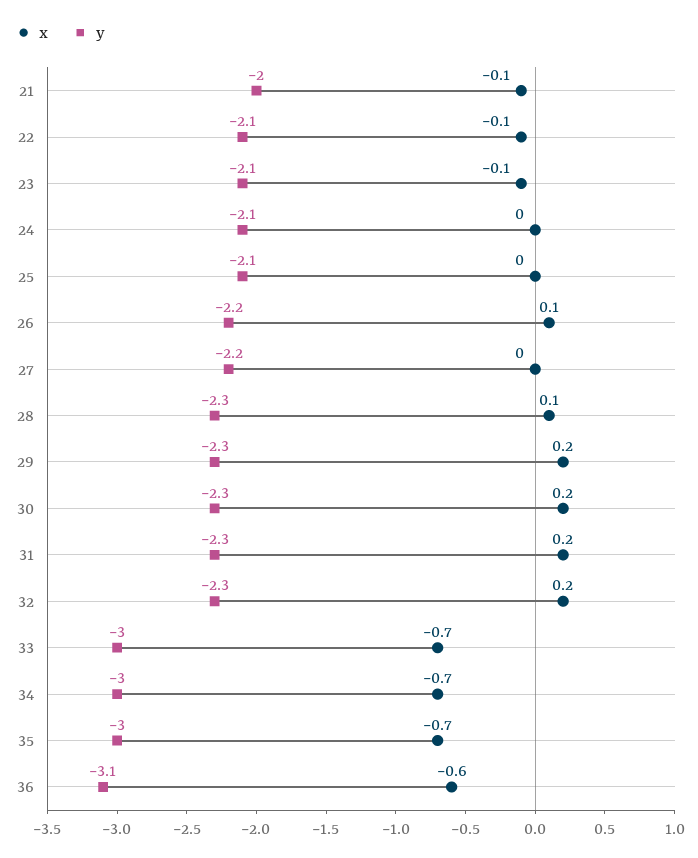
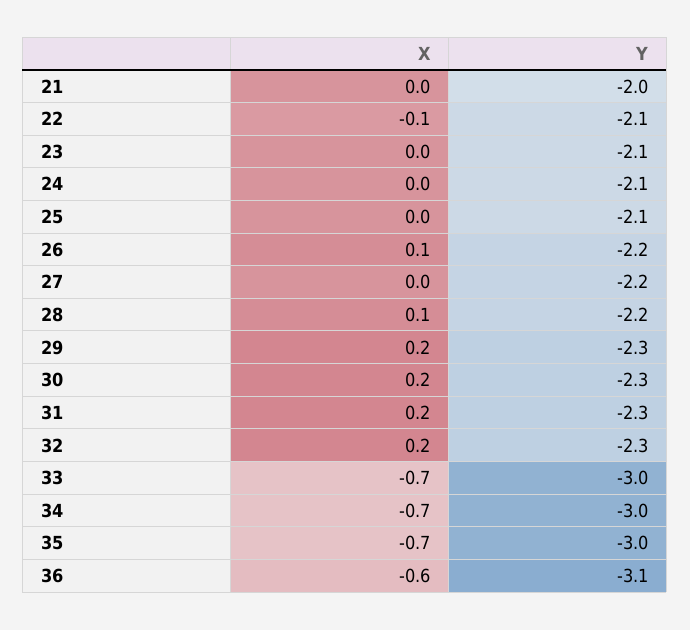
x, 21: -0.1 -> 0
x, 23: -0.1 -> 0
y, 28: -2.3 -> -2.2

